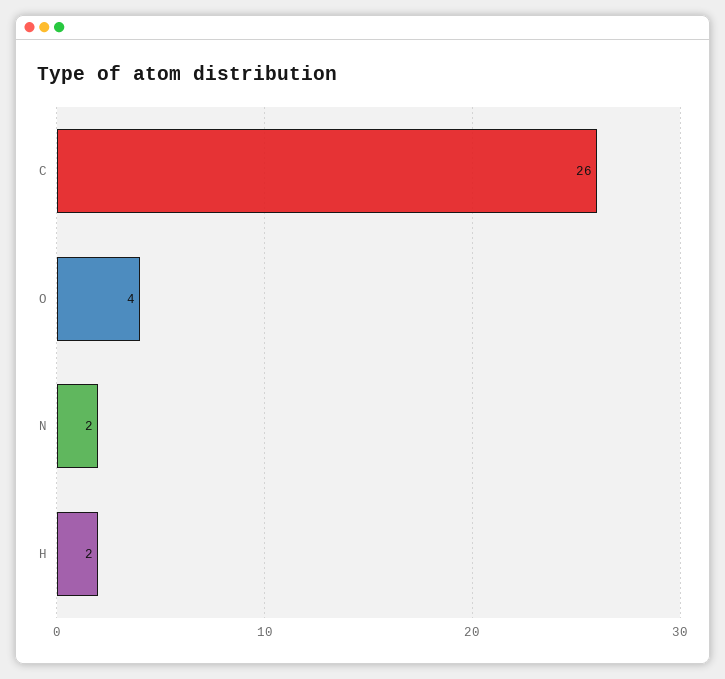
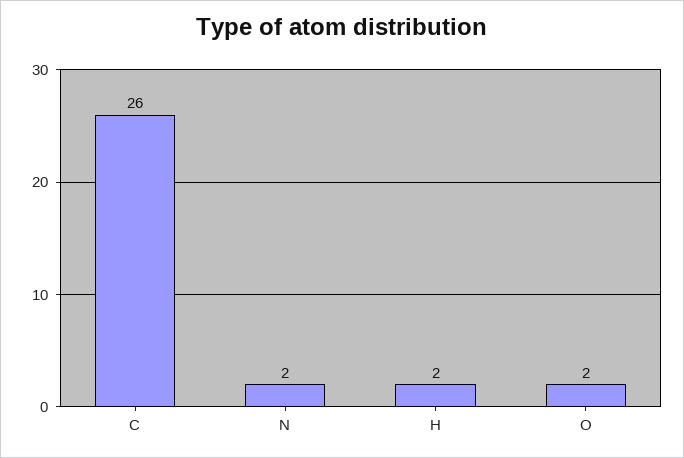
O: 4 -> 2

